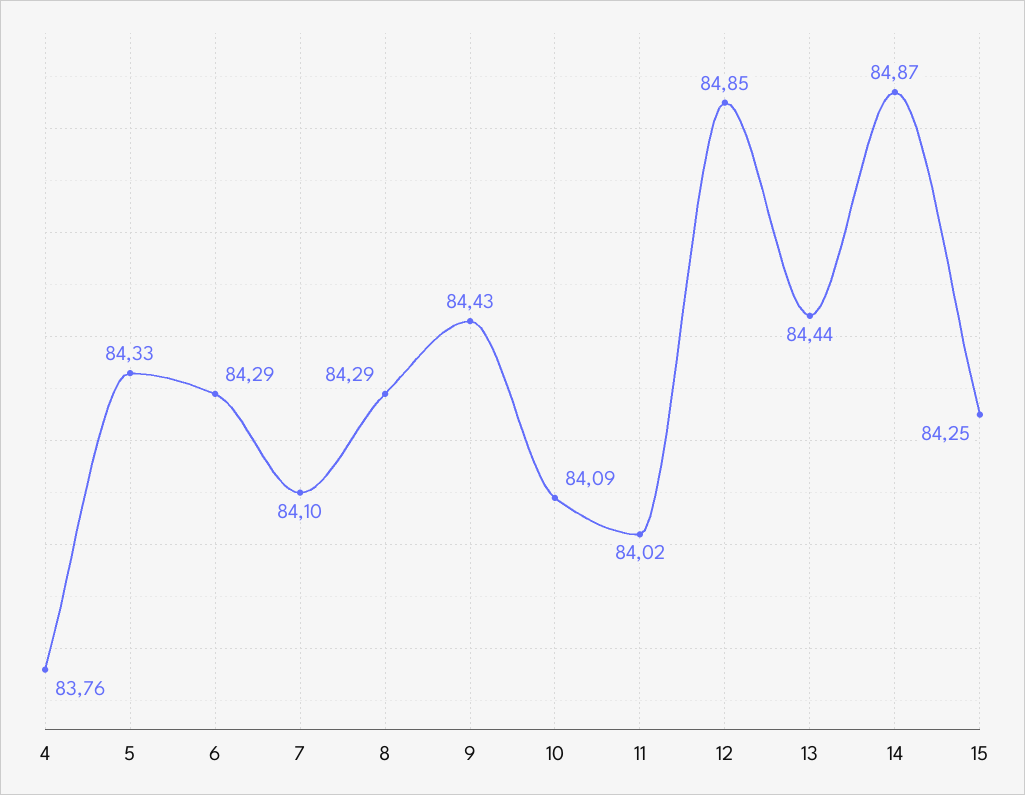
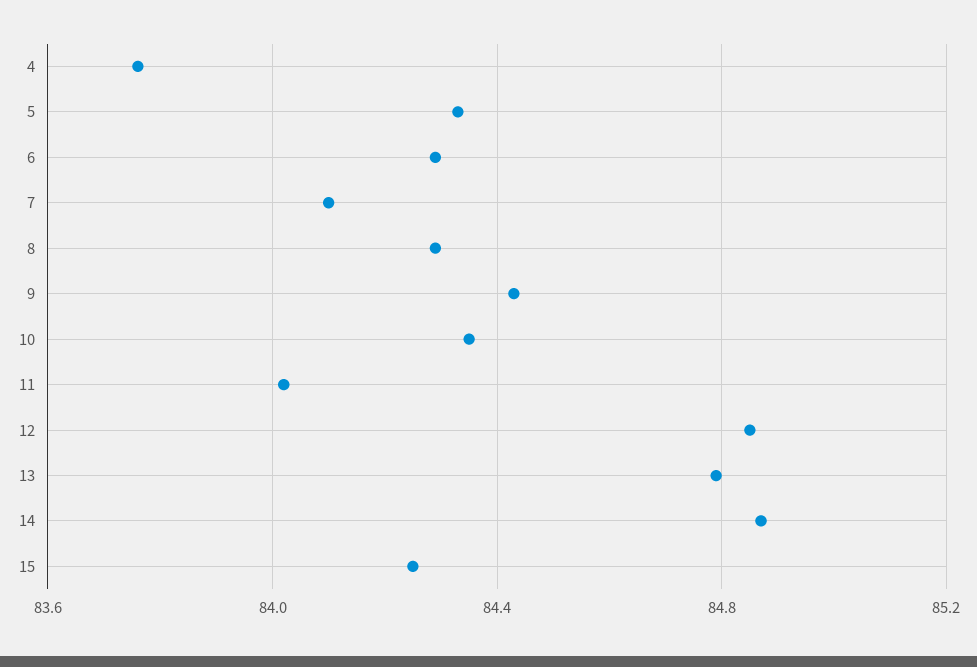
10: 84.09 -> 84.35
13: 84.44 -> 84.8

